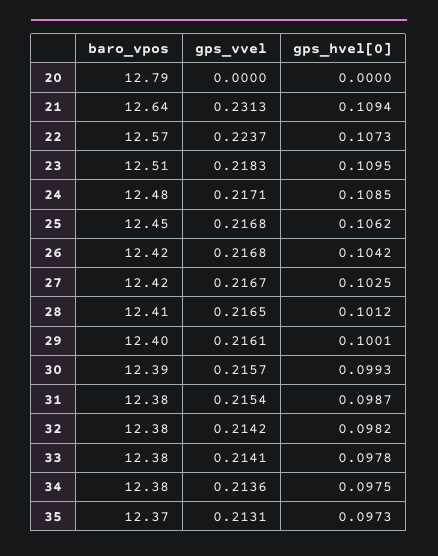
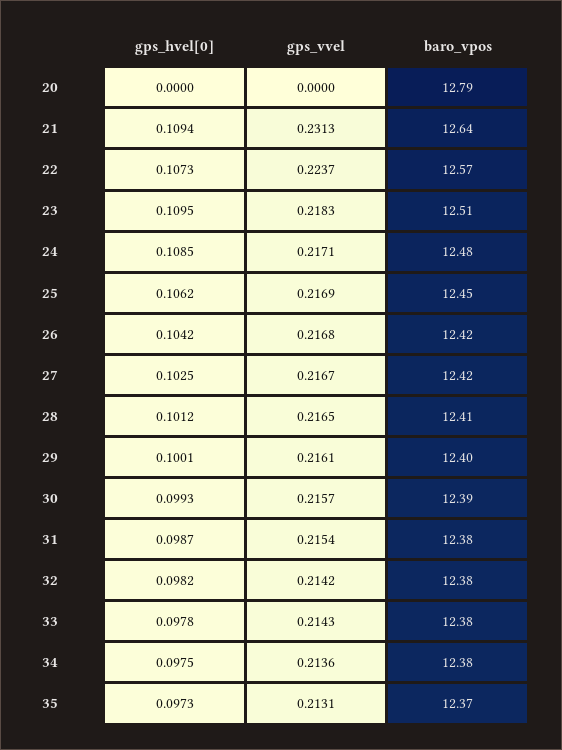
gps_vvel, 25: 0.2168 -> 0.2169
gps_vvel, 33: 0.2141 -> 0.2143

